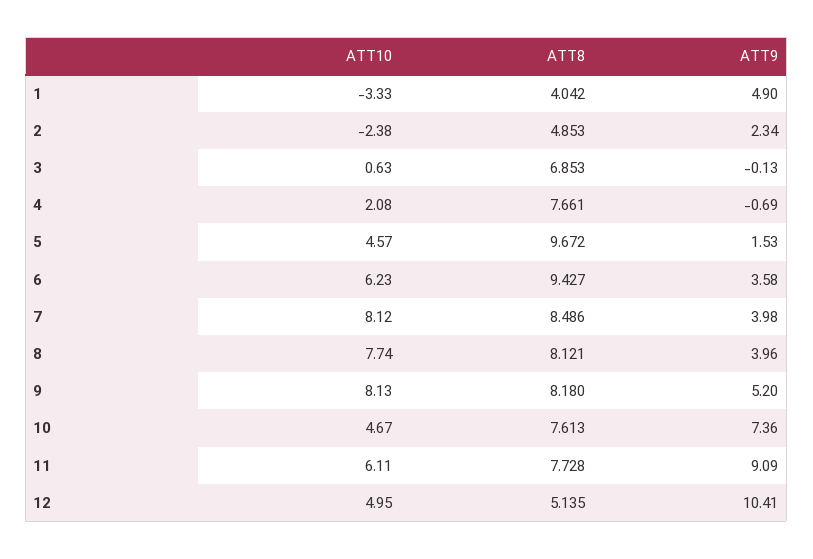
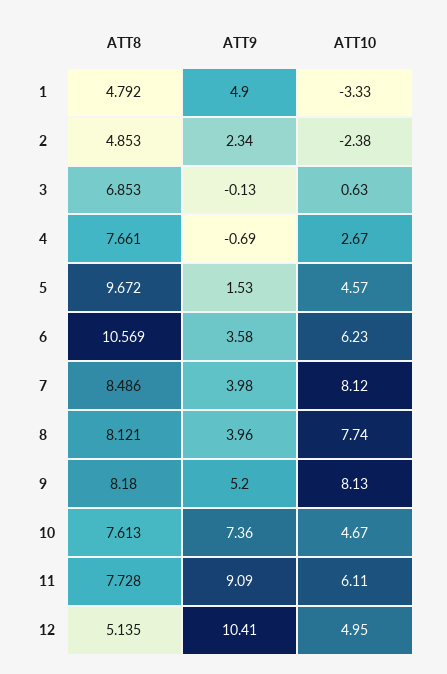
ATT8, 1: 4.042 -> 4.792
ATT10, 4: 2.08 -> 2.67
ATT8, 6: 9.427 -> 10.569

